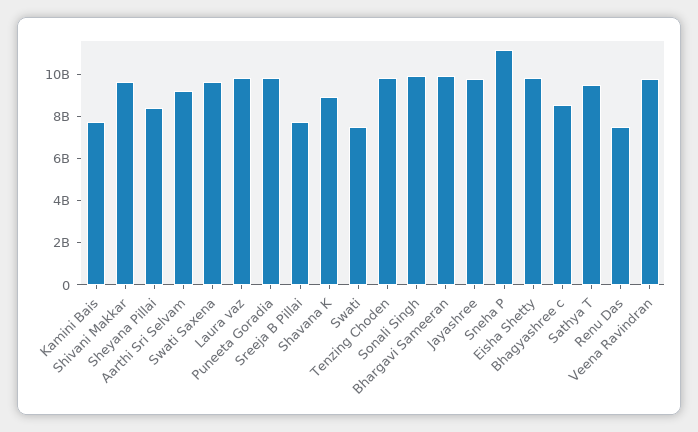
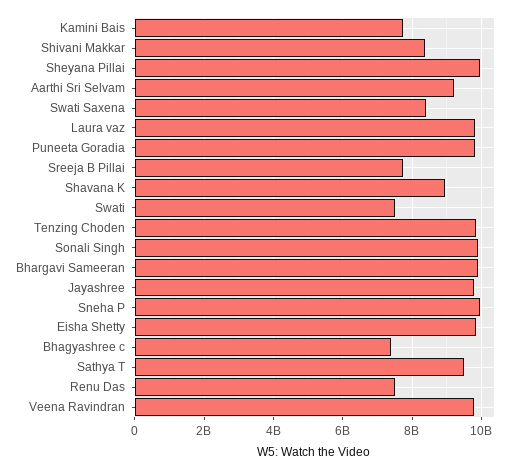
Shivani Makkar: 9500000000 -> 8400000000
Sheyana Pillai: 8500000000 -> 10000000000
Swati Saxena: 9500000000 -> 8400000000
Sneha P: 11000000000 -> 10000000000
Bhagyashree c: 8500000000 -> 7400000000

